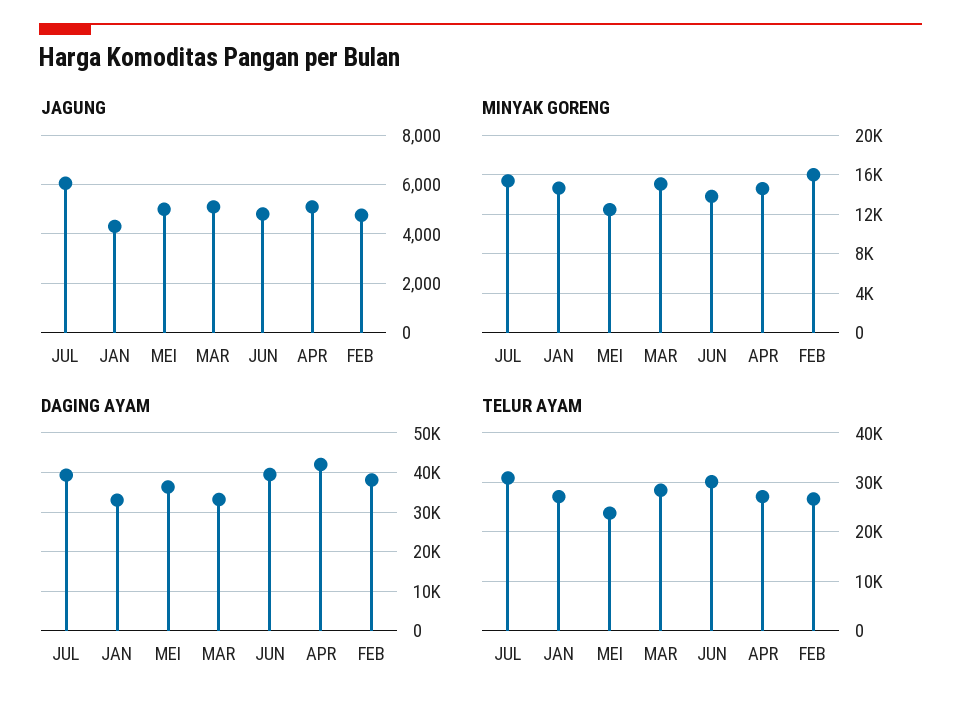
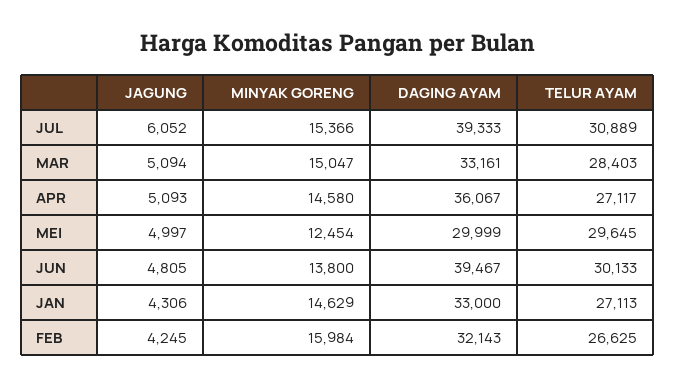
JAGUNG, FEB: 4750 -> 4245
DAGING AYAM, MEI: 36000 -> 29999
DAGING AYAM, APR: 42000 -> 36067
DAGING AYAM, FEB: 38000 -> 32143
TELUR AYAM, MEI: 24000 -> 29645

